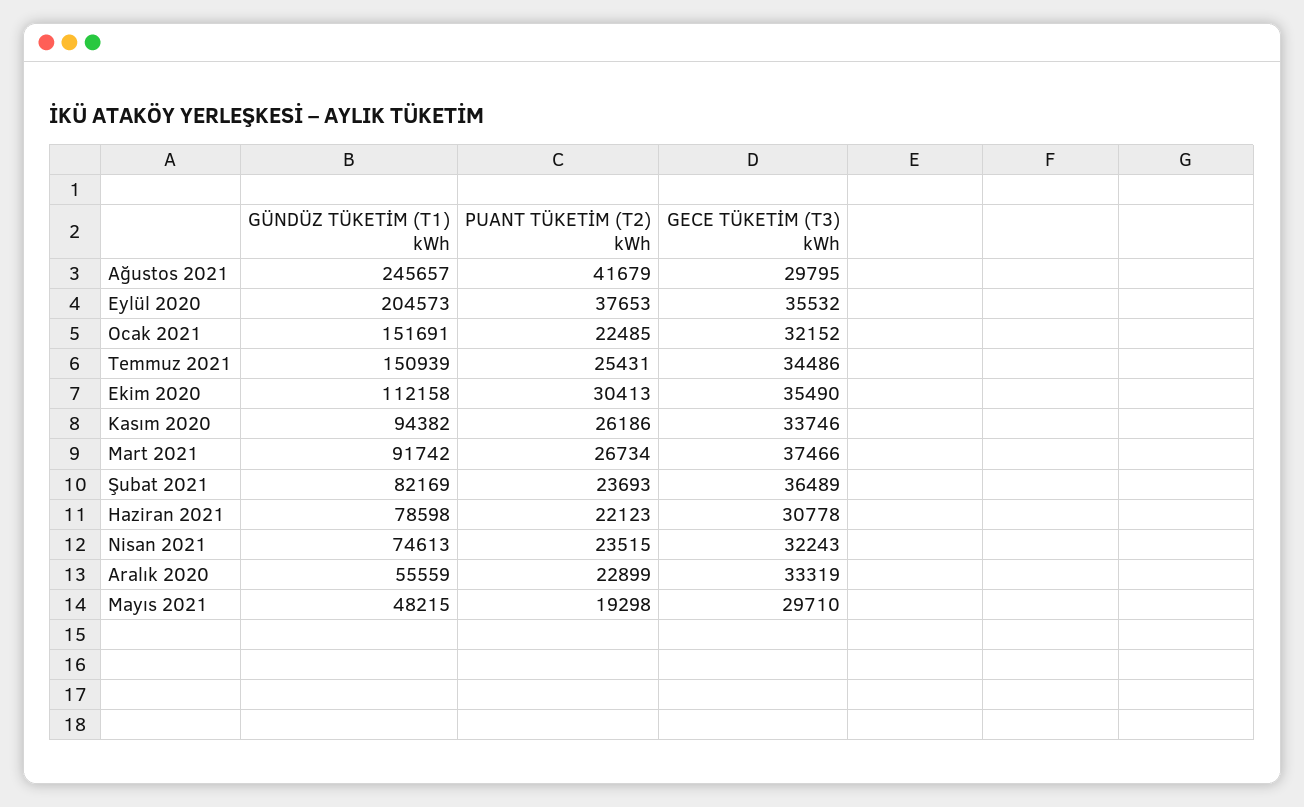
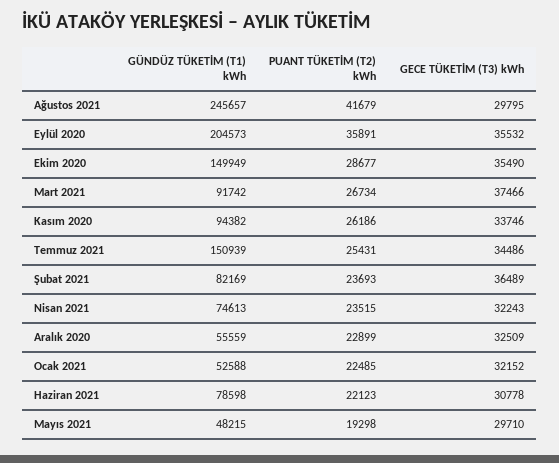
PUANT TÜKETİM (T2) kWh, Eylül 2020: 37653 -> 35891
GÜNDÜZ TÜKETİM (T1) kWh, Ocak 2021: 151691 -> 52588
GÜNDÜZ TÜKETİM (T1) kWh, Ekim 2020: 112158 -> 149949
PUANT TÜKETİM (T2) kWh, Ekim 2020: 30413 -> 28677
GECE TÜKETİM (T3) kWh, Aralık 2020: 33319 -> 32509

